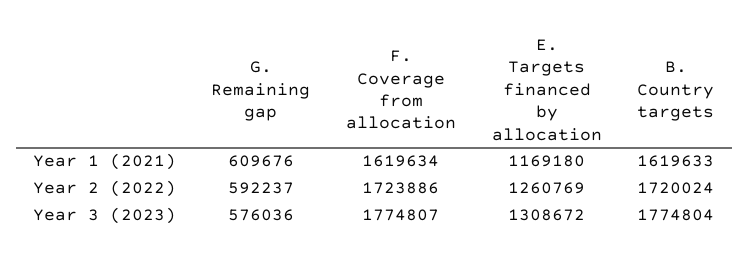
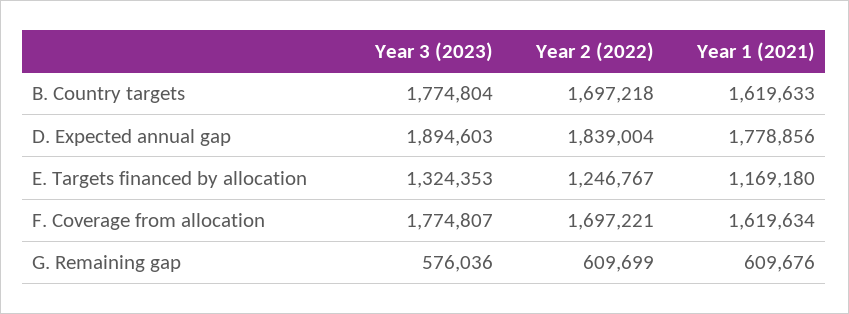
G. Remaining gap, Year 2 (2022): 592237 -> 609699
F. Coverage from allocation, Year 2 (2022): 1723886 -> 1697221
E. Targets financed by allocation, Year 2 (2022): 1260769 -> 1246767
B. Country targets, Year 2 (2022): 1720024 -> 1697218
E. Targets financed by allocation, Year 3 (2023): 1308672 -> 1324353
D. Expected annual gap, Year 3 (2023): none -> 1894603
D. Expected annual gap, Year 2 (2022): none -> 1839004
D. Expected annual gap, Year 1 (2021): none -> 1778856

